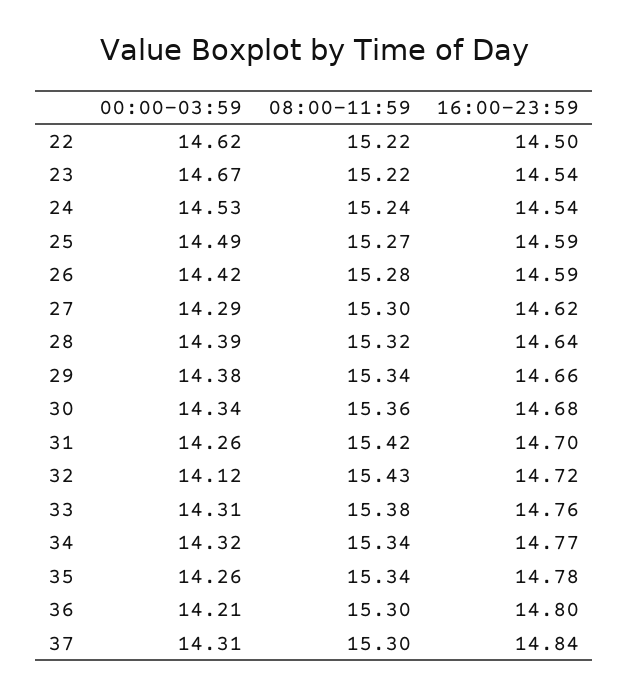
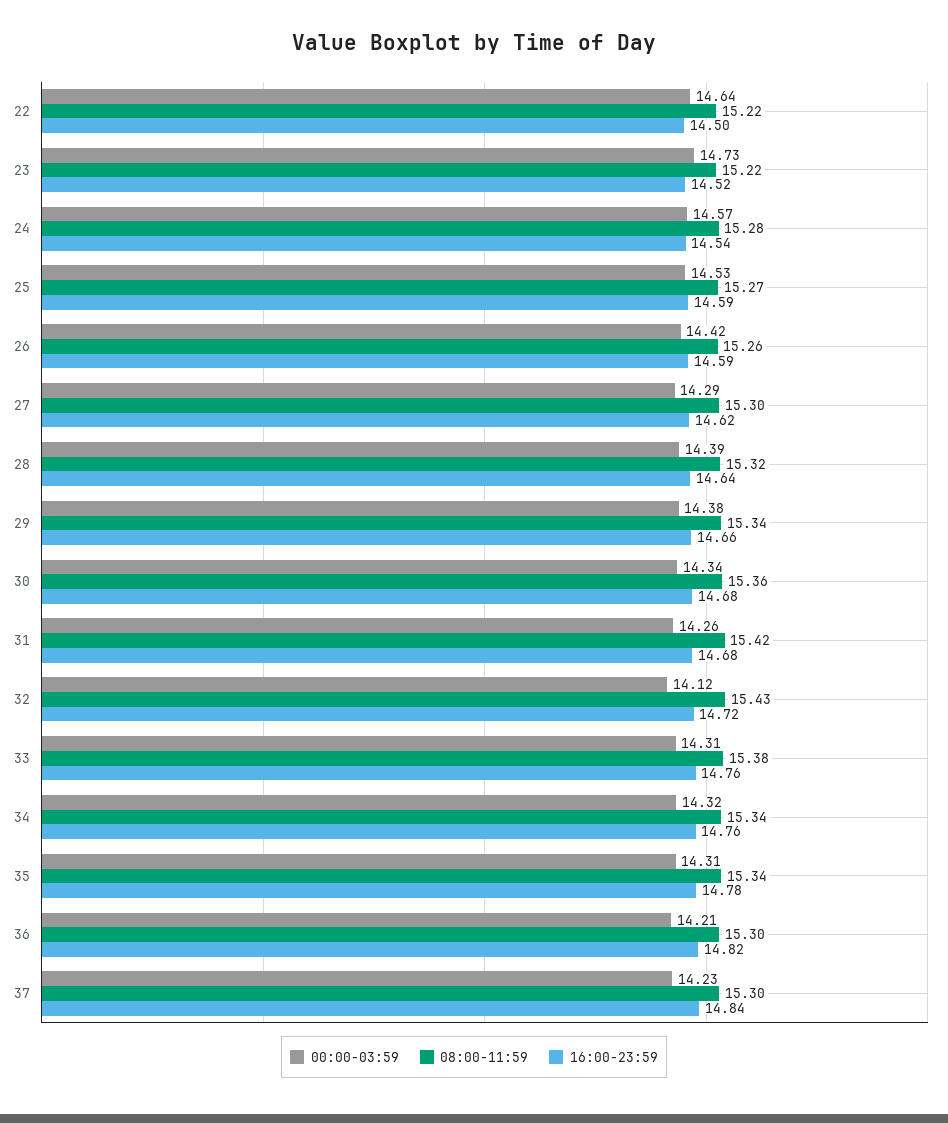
00:00-03:59, 22: 14.62 -> 14.64
00:00-03:59, 23: 14.67 -> 14.73
16:00-23:59, 23: 14.54 -> 14.52
00:00-03:59, 24: 14.53 -> 14.57
08:00-11:59, 24: 15.24 -> 15.28
00:00-03:59, 25: 14.49 -> 14.53
08:00-11:59, 26: 15.28 -> 15.26
16:00-23:59, 31: 14.7 -> 14.68
16:00-23:59, 34: 14.77 -> 14.76
00:00-03:59, 35: 14.26 -> 14.31
16:00-23:59, 36: 14.8 -> 14.82
00:00-03:59, 37: 14.31 -> 14.23

